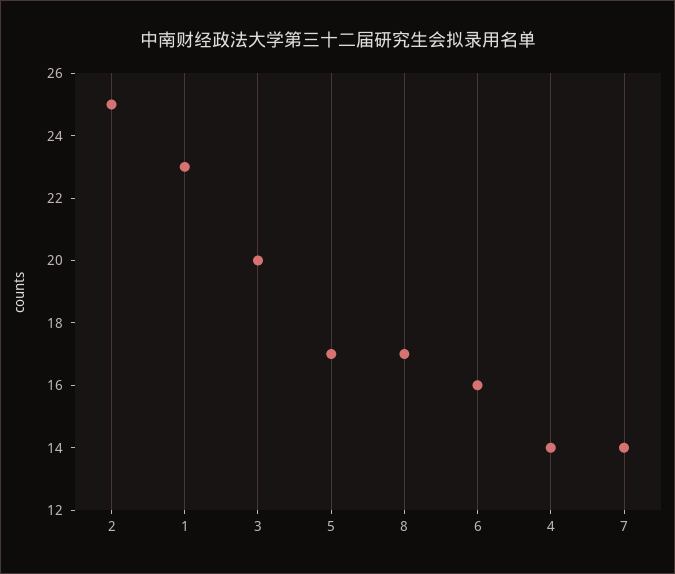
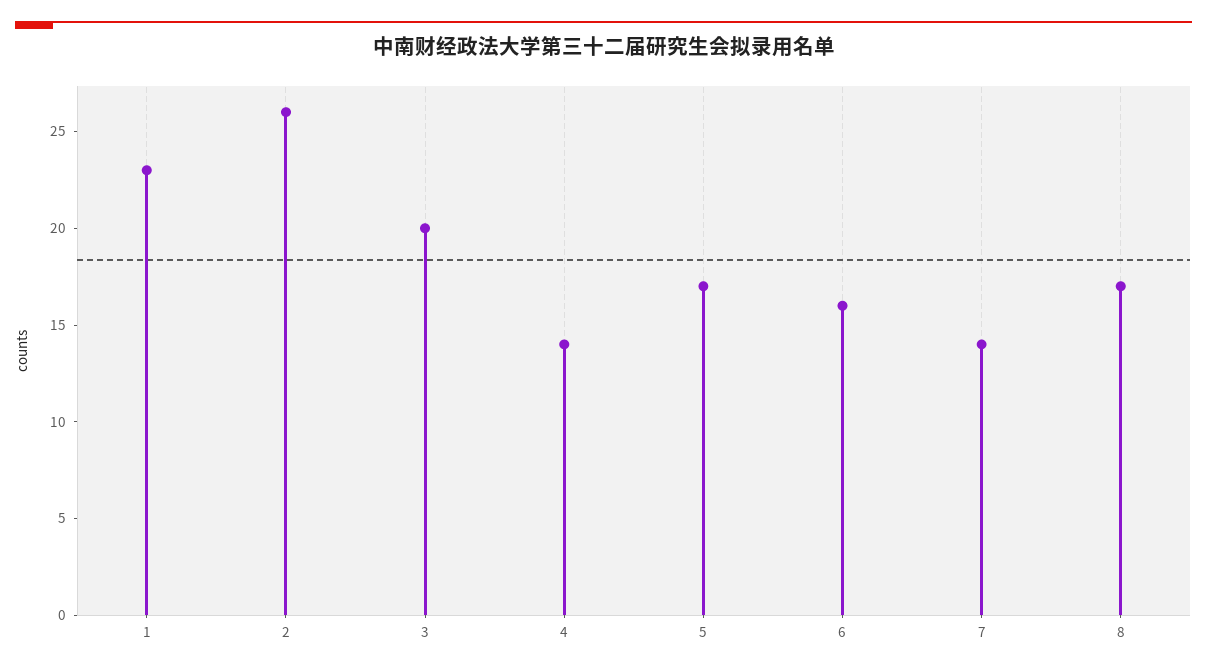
2: 25 -> 26

